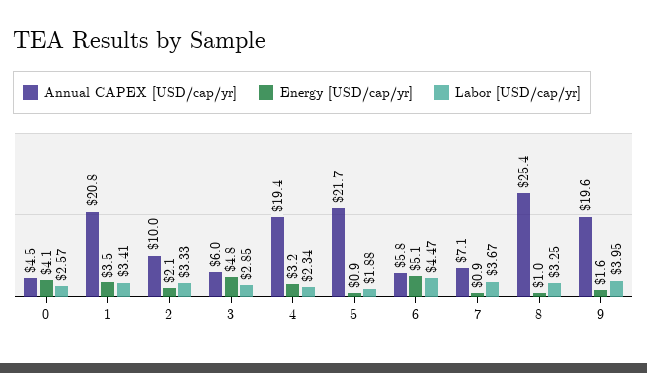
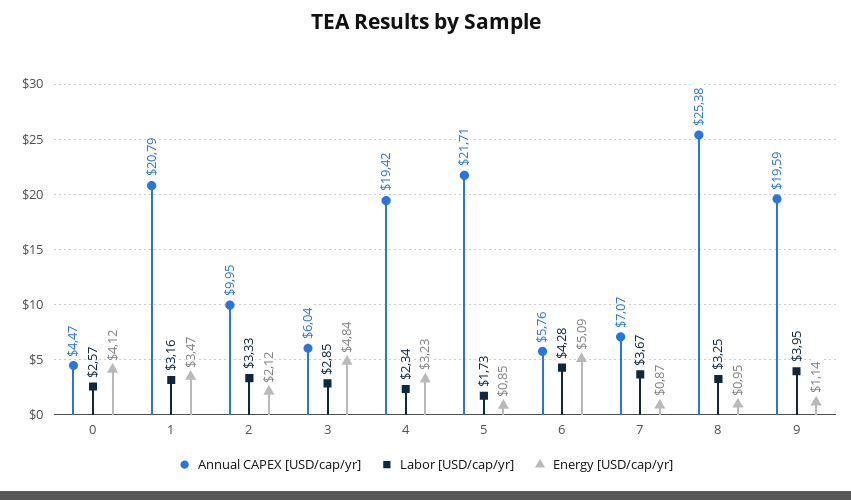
Labor [USD/cap/yr], 1: 3.41 -> 3.16
Labor [USD/cap/yr], 5: 1.88 -> 1.73
Labor [USD/cap/yr], 6: 4.47 -> 4.28
Energy [USD/cap/yr], 9: 1.6 -> 1.14

